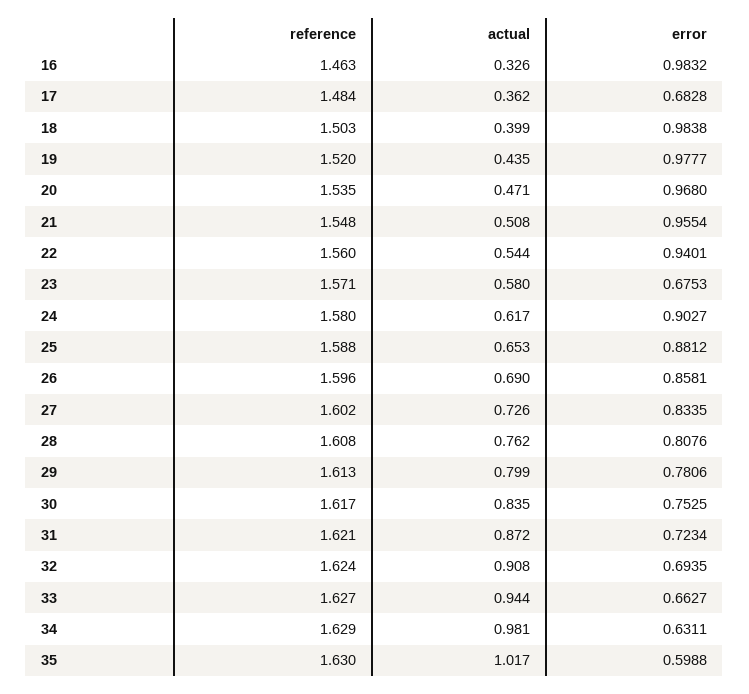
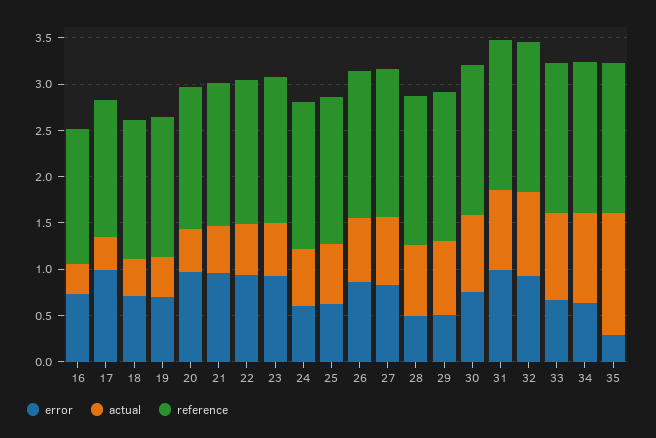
error, 16: 0.9832 -> 0.7
error, 17: 0.6828 -> 1
error, 18: 0.9838 -> 0.7
error, 19: 0.9777 -> 0.7
error, 23: 0.6753 -> 0.9
error, 24: 0.9027 -> 0.6
error, 25: 0.8812 -> 0.6
error, 28: 0.8076 -> 0.5
error, 29: 0.7806 -> 0.5
error, 31: 0.7234 -> 1
error, 32: 0.6935 -> 0.9
actual, 35: 1.017 -> 1.3
error, 35: 0.5988 -> 0.3

